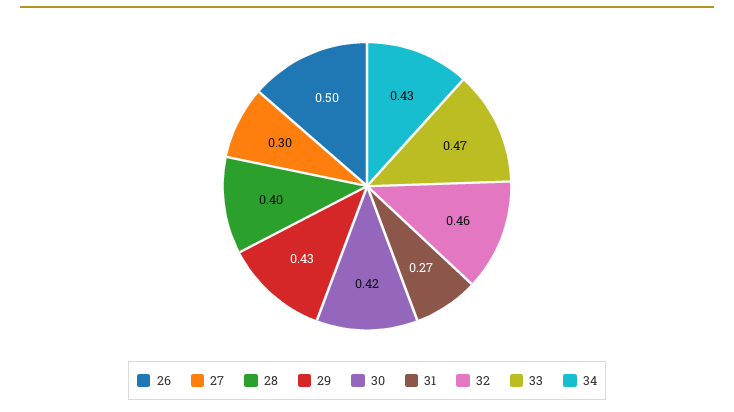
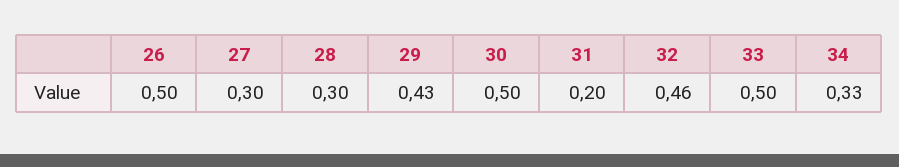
28: 0.4 -> 0.3
30: 0.42 -> 0.5
31: 0.27 -> 0.2
33: 0.47 -> 0.5
34: 0.43 -> 0.33

